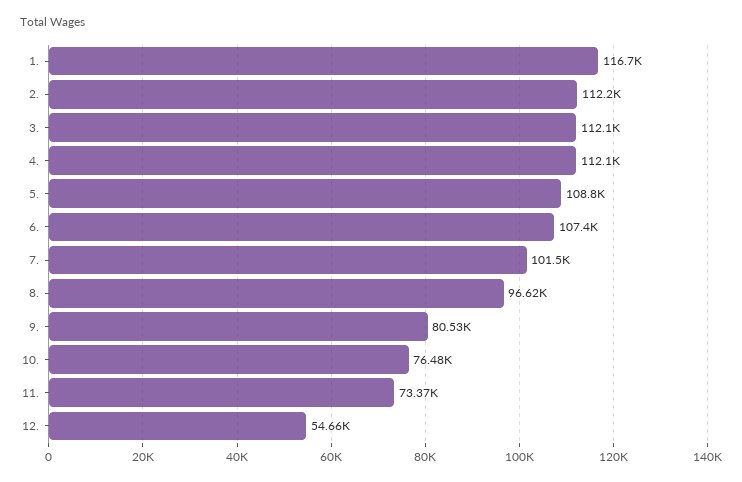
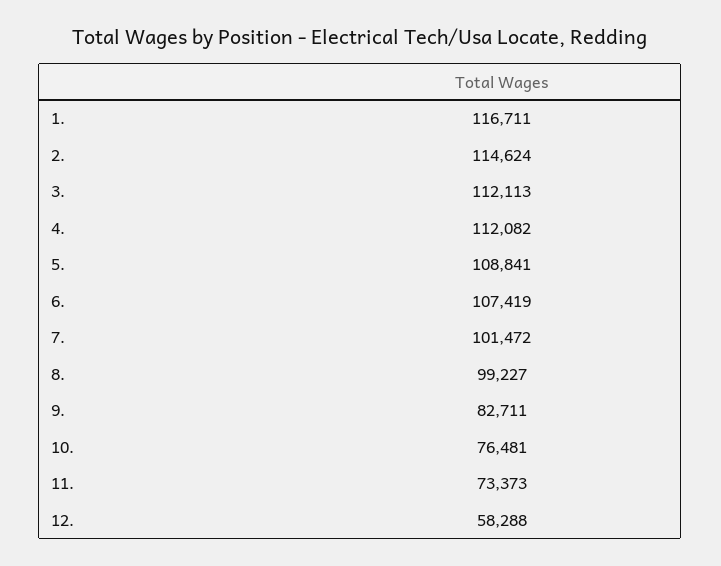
2.: 112200 -> 114624
8.: 96620 -> 99227
9.: 80530 -> 82711
12.: 54660 -> 58288

